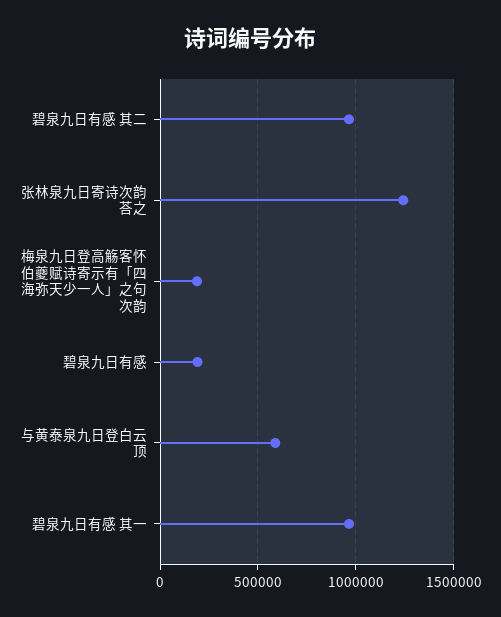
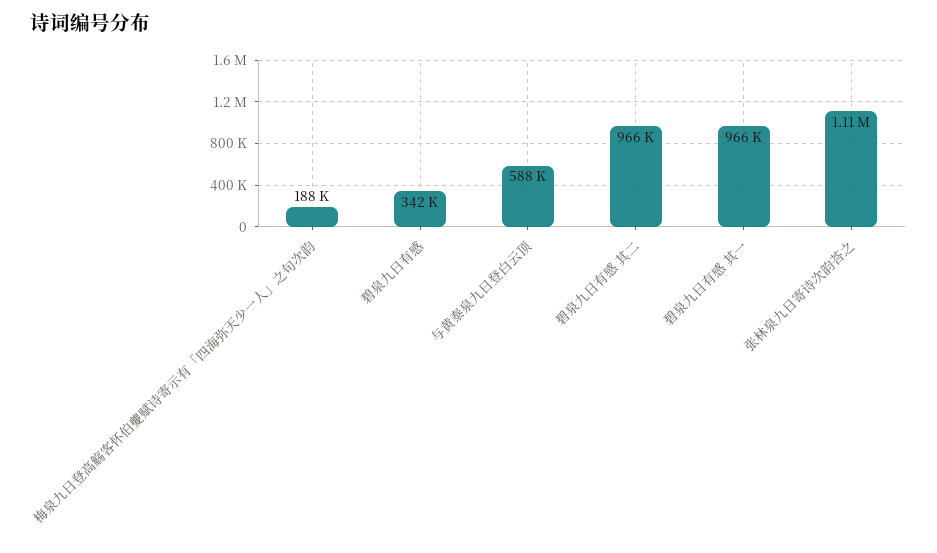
张林泉九日寄诗次韵荅之: 1250000 -> 1110000
碧泉九日有感: 200000 -> 342000

